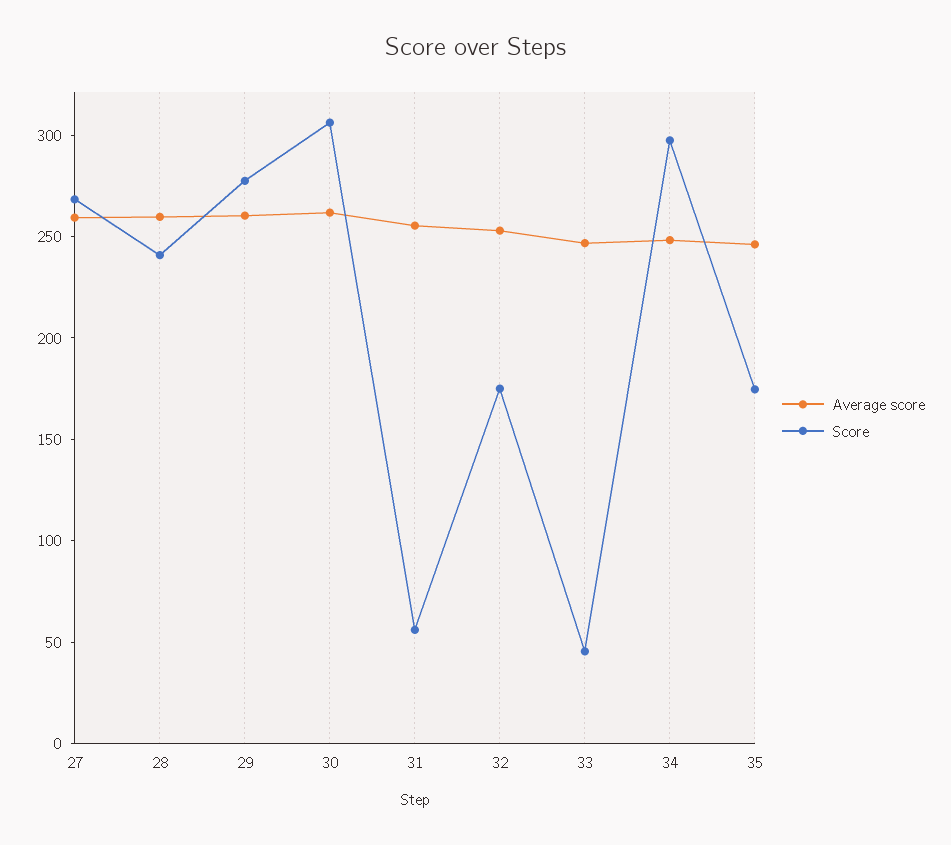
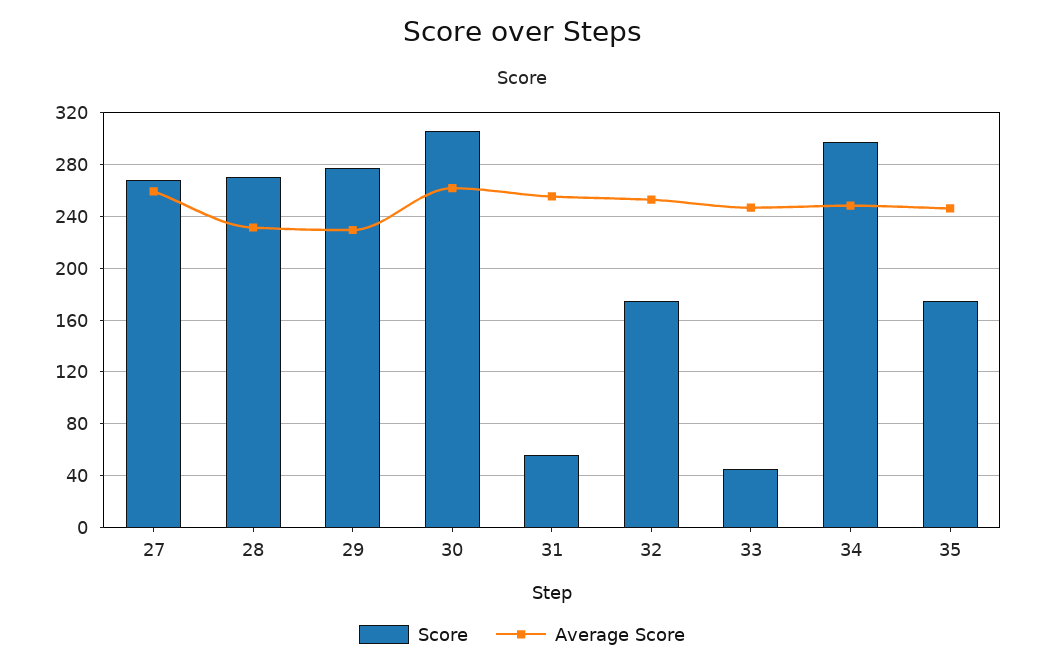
Average score, 28: 260 -> 230
Score, 28: 240 -> 270
Average score, 29: 260 -> 230

